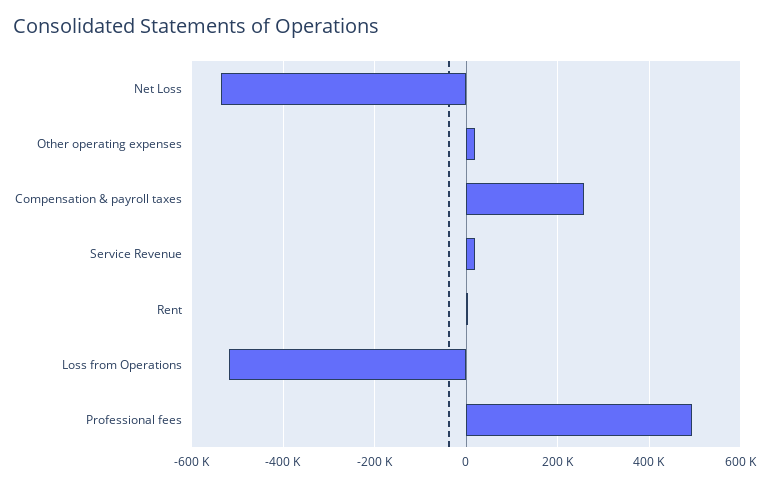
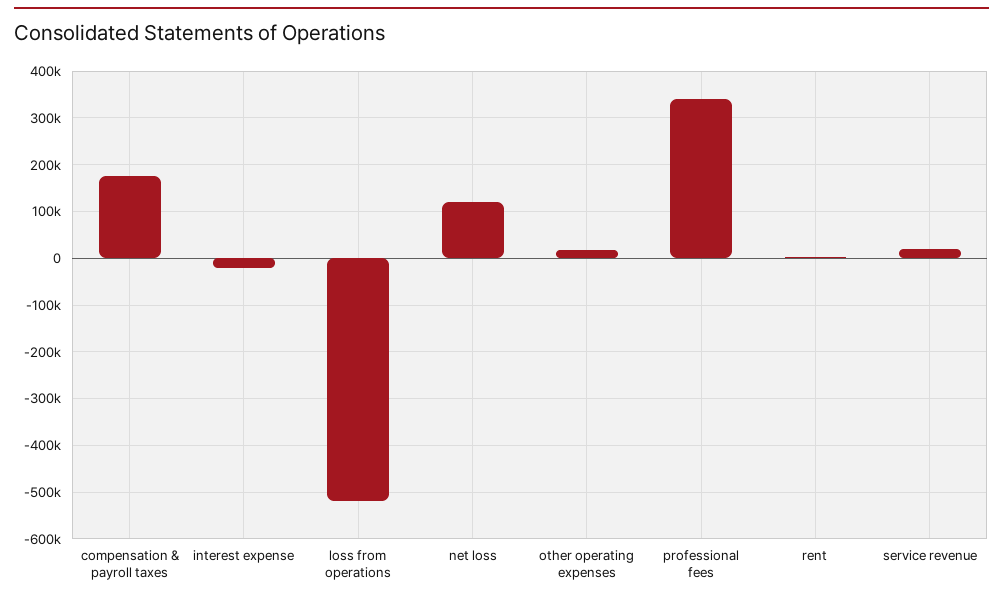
Net Loss: -540000 -> 120000
Compensation & payroll taxes: 260000 -> 180000
Professional fees: 500000 -> 340000
interest expense: none -> -20000

